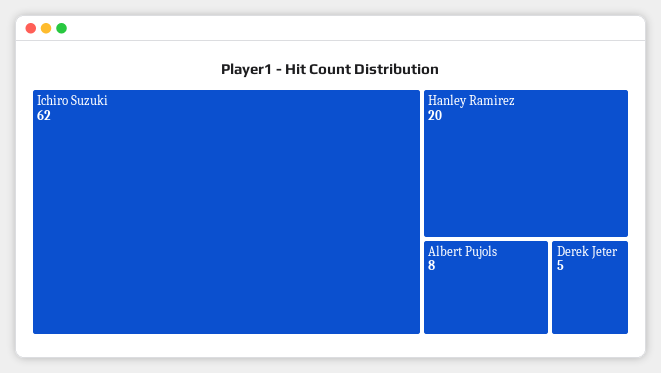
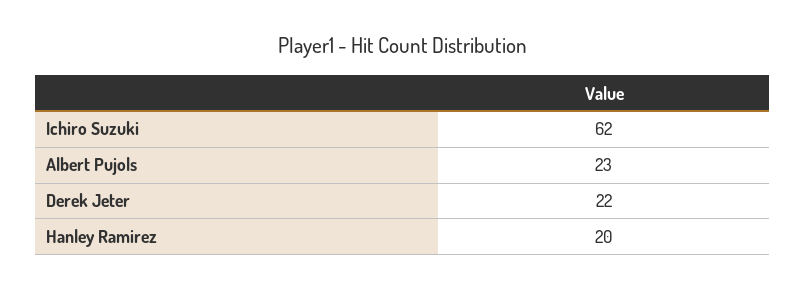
Albert Pujols: 8 -> 23
Derek Jeter: 5 -> 22

